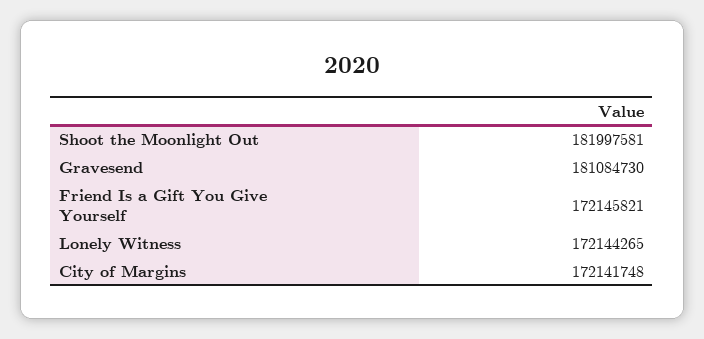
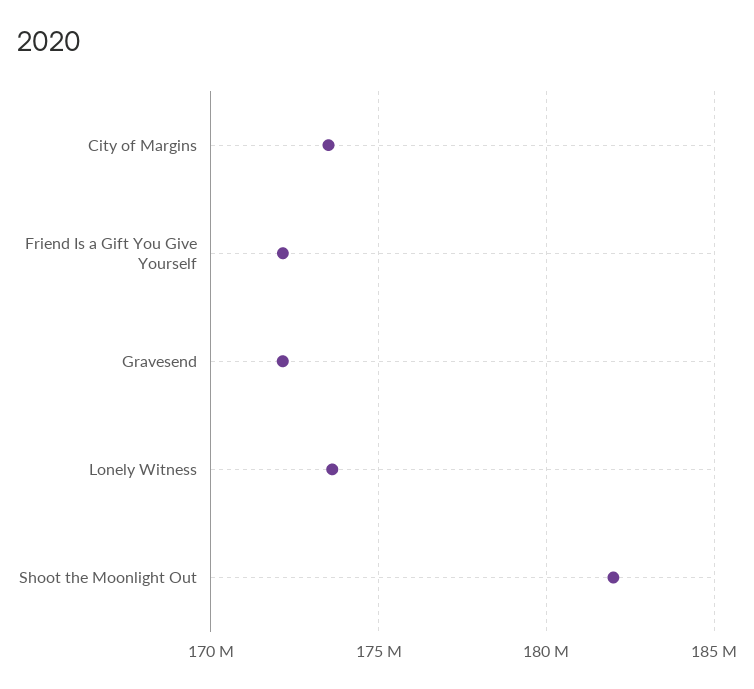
Gravesend: 181084730 -> 172000000
Lonely Witness: 172144265 -> 173500000
City of Margins: 172141748 -> 173500000

